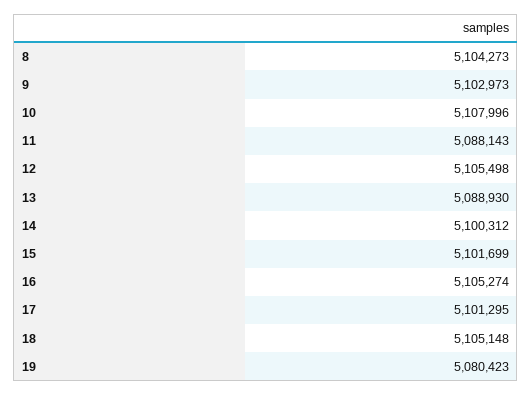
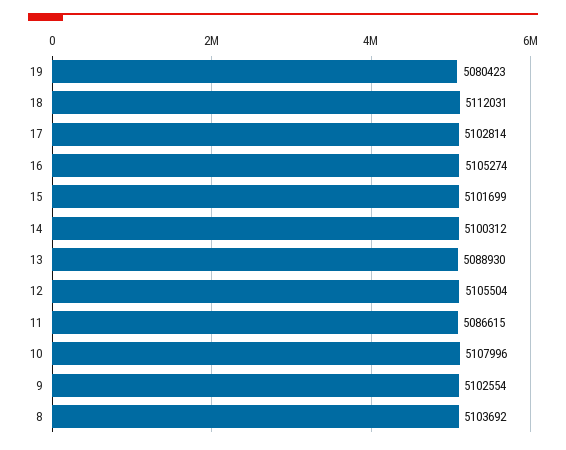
8: 5104273 -> 5103692
9: 5102973 -> 5102554
11: 5088143 -> 5086615
12: 5105498 -> 5105504
17: 5101295 -> 5102814
18: 5105148 -> 5112031

